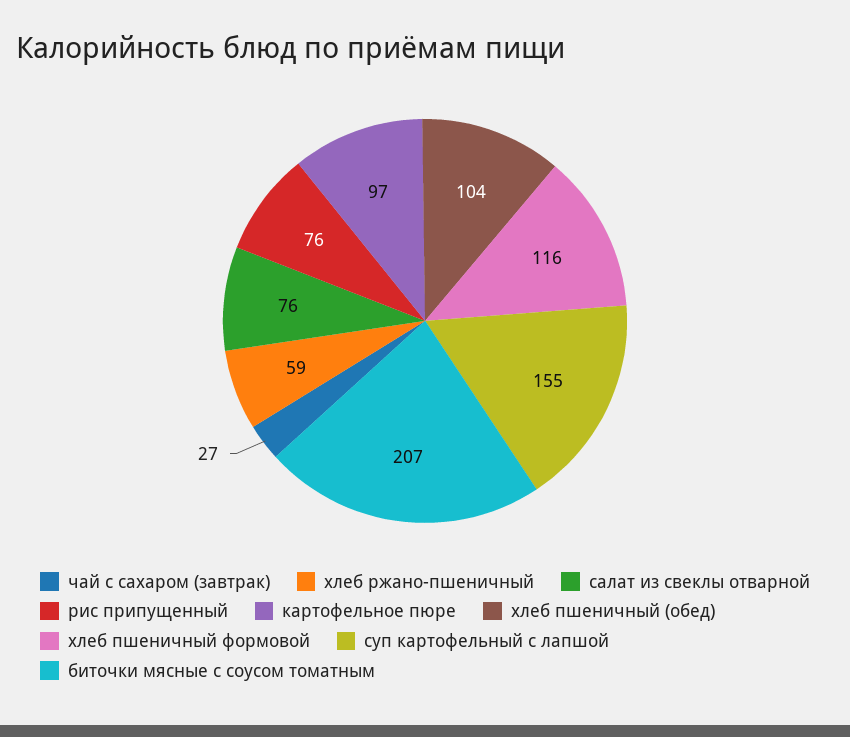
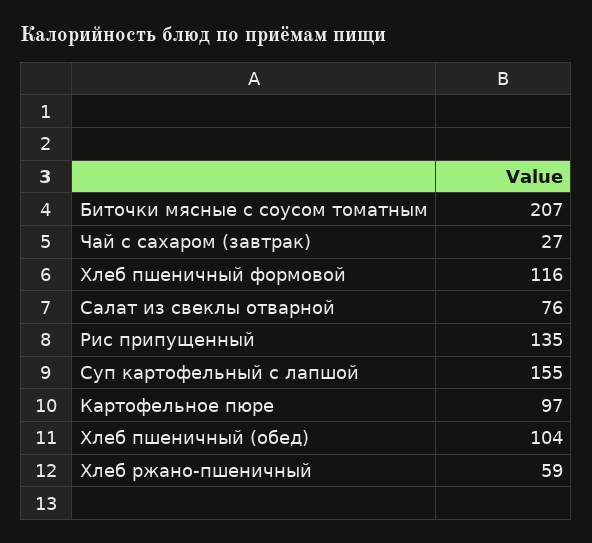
рис припущенный: 76 -> 135

